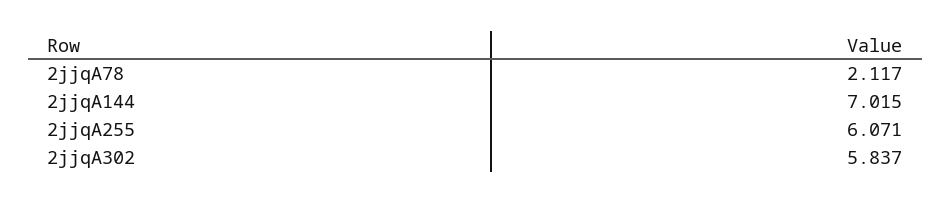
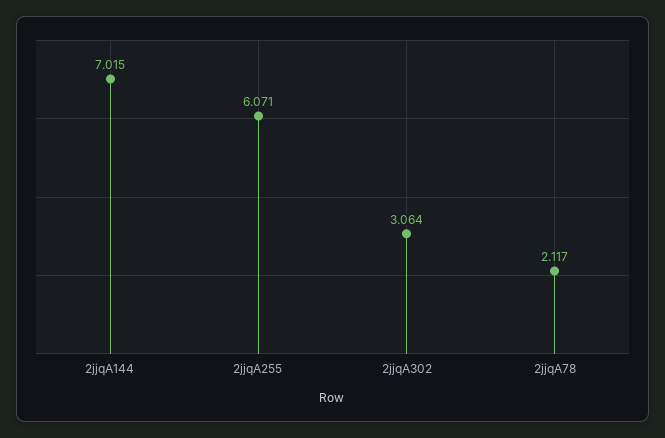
2jjqA302: 5.837 -> 3.064

